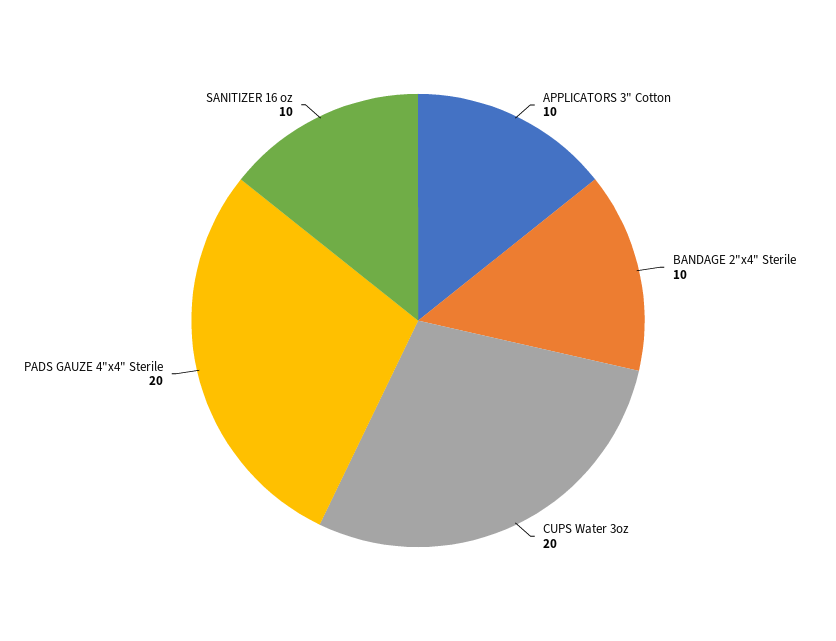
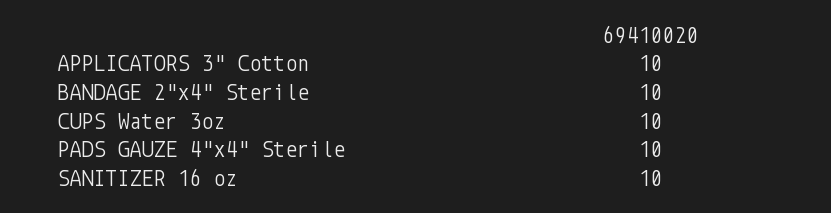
CUPS Water 3oz: 20 -> 10
PADS GAUZE 4"x4" Sterile: 20 -> 10

